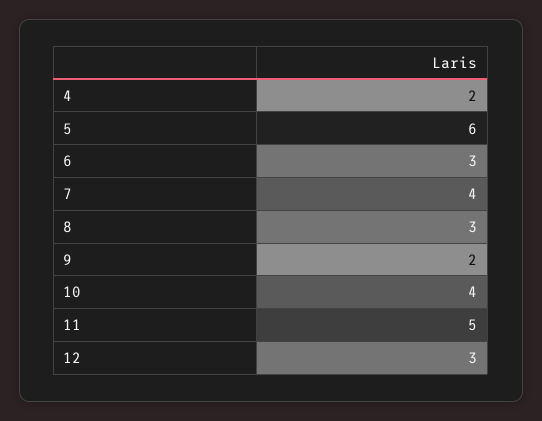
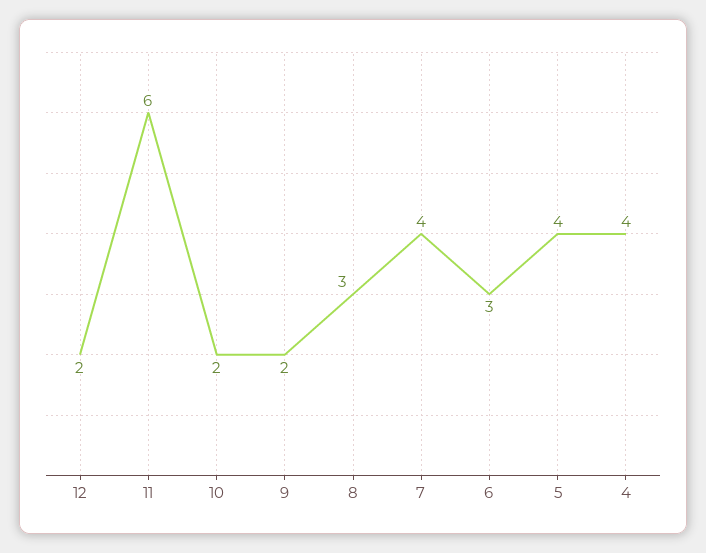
4: 2 -> 4
5: 6 -> 4
10: 4 -> 2
11: 5 -> 6
12: 3 -> 2

